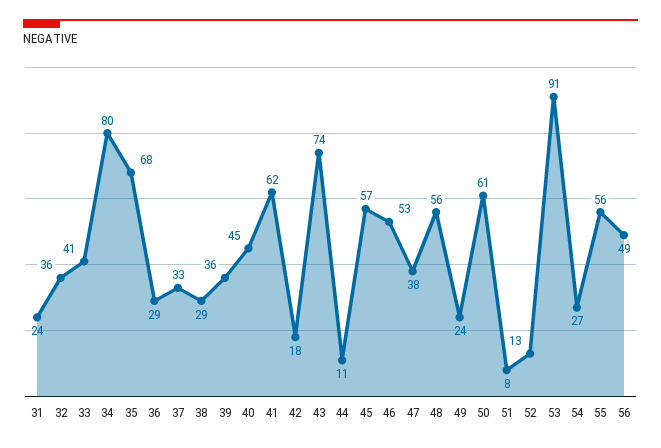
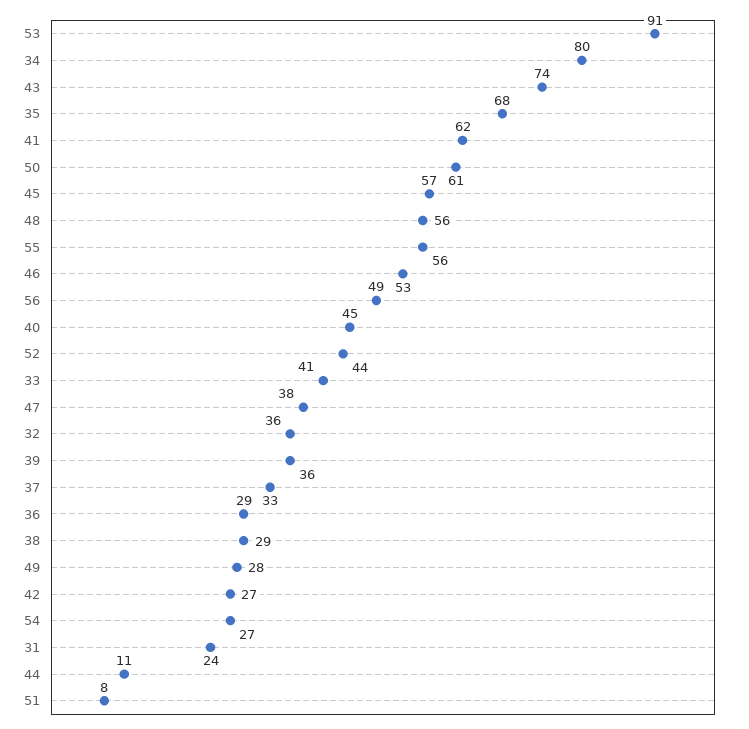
42: 18 -> 27
49: 24 -> 28
52: 13 -> 44

